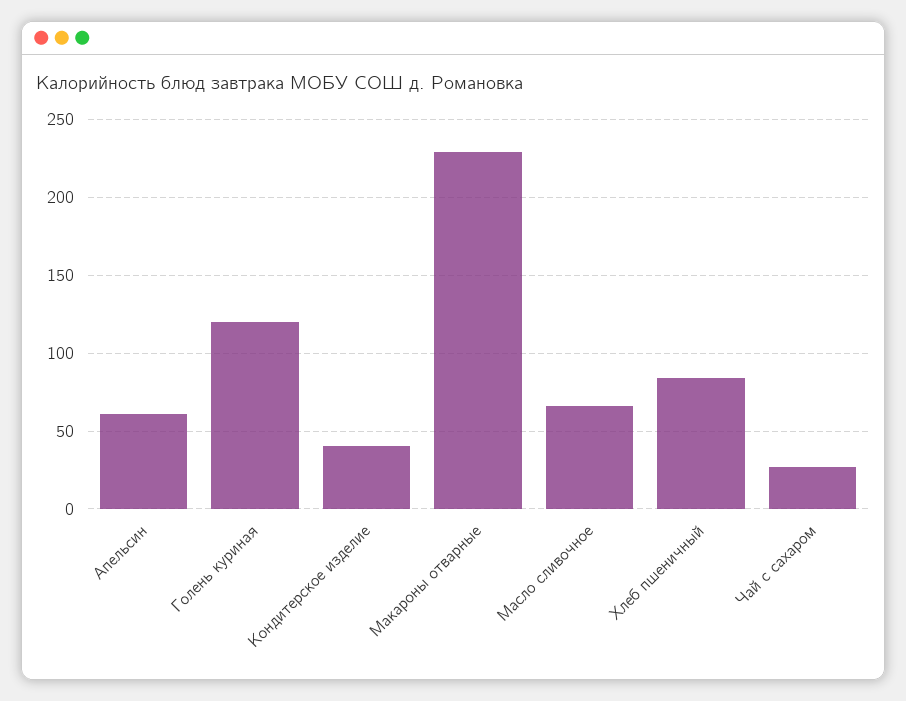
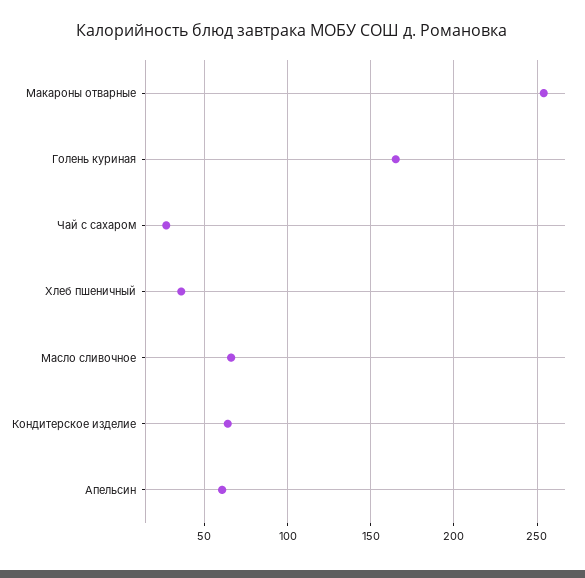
Голень куриная: 120 -> 165
Кондитерское изделие: 40 -> 65
Макароны отварные: 230 -> 255
Хлеб пшеничный: 85 -> 35

